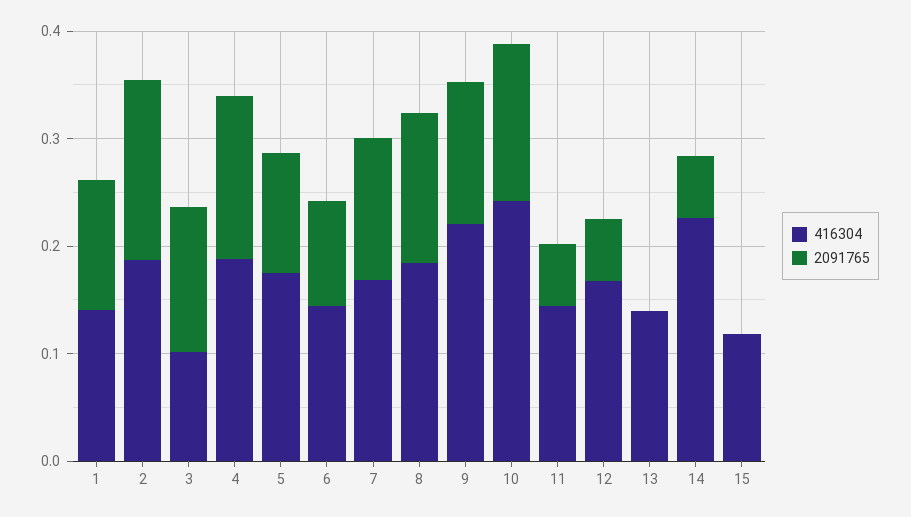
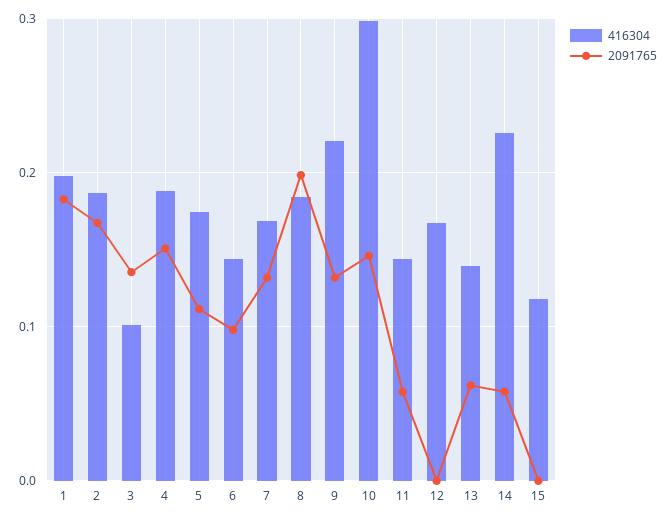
416304, 1: 0.14 -> 0.2
2091765, 1: 0.12 -> 0.18
2091765, 8: 0.14 -> 0.2
416304, 10: 0.24 -> 0.3
2091765, 12: 0.06 -> 0
2091765, 13: 0 -> 0.06

